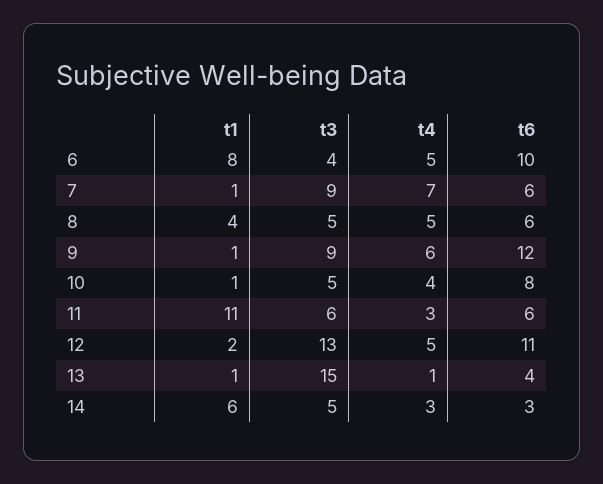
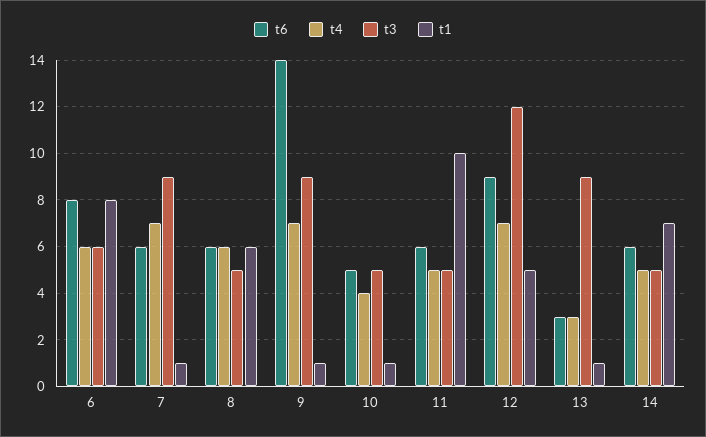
t3, 6: 4 -> 6
t4, 6: 5 -> 6
t6, 6: 10 -> 8
t1, 8: 4 -> 6
t4, 8: 5 -> 6
t4, 9: 6 -> 7
t6, 9: 12 -> 14
t6, 10: 8 -> 5
t1, 11: 11 -> 10
t3, 11: 6 -> 5
t4, 11: 3 -> 5
t1, 12: 2 -> 5
t3, 12: 13 -> 12
t4, 12: 5 -> 7
t6, 12: 11 -> 9
t3, 13: 15 -> 9
t4, 13: 1 -> 3
t6, 13: 4 -> 3
t1, 14: 6 -> 7
t4, 14: 3 -> 5
t6, 14: 3 -> 6

